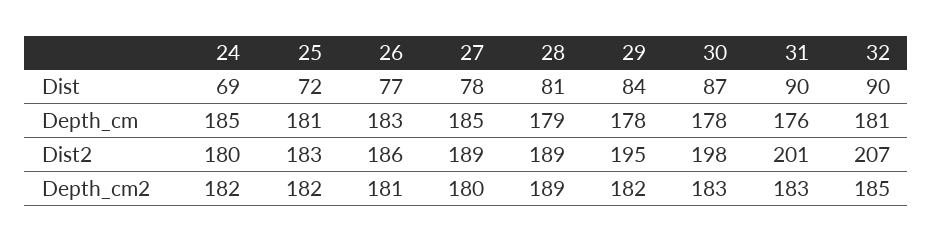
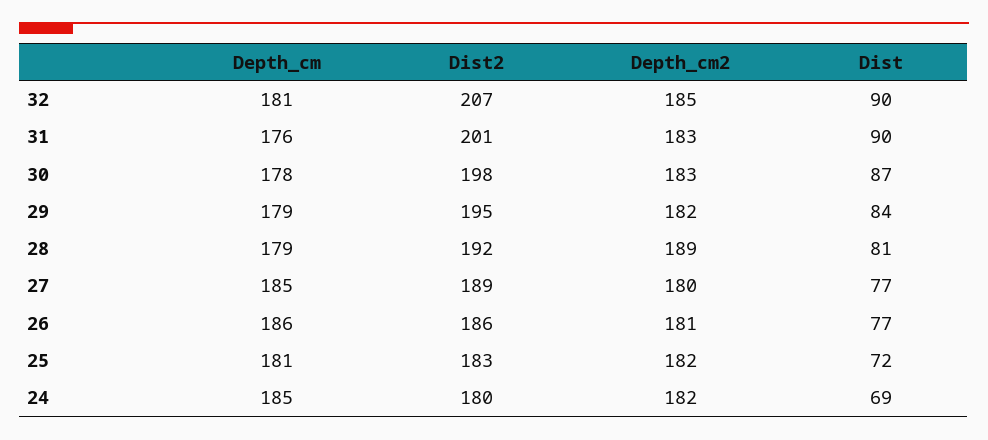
27, Dist: 78 -> 77
26, Depth_cm: 183 -> 186
29, Depth_cm: 178 -> 179
28, Dist2: 189 -> 192

